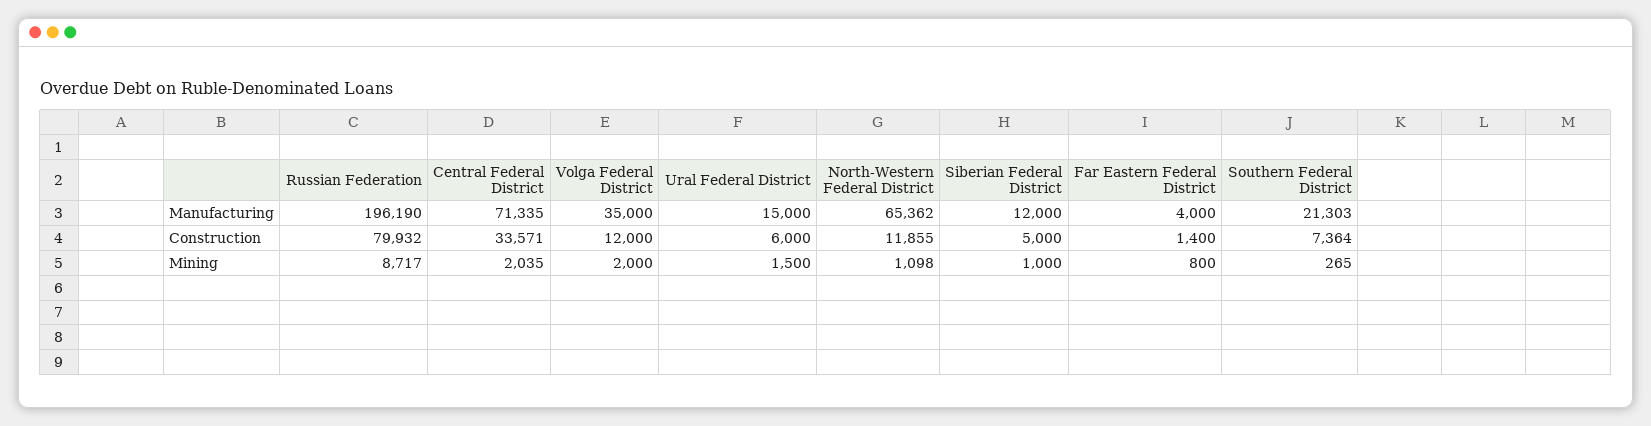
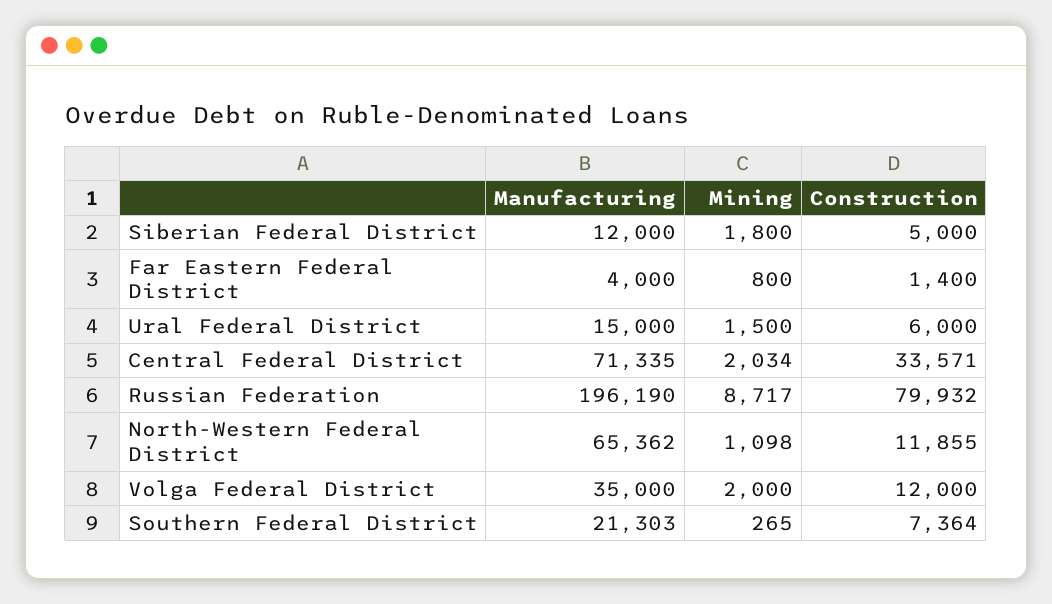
Central Federal District, Mining: 2035 -> 2034
Siberian Federal District, Mining: 1000 -> 1800

